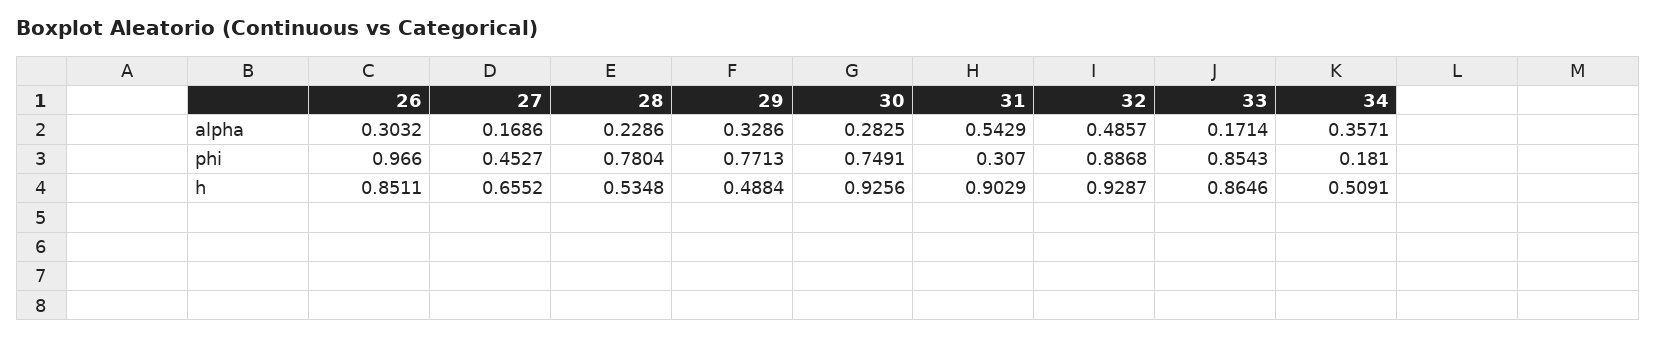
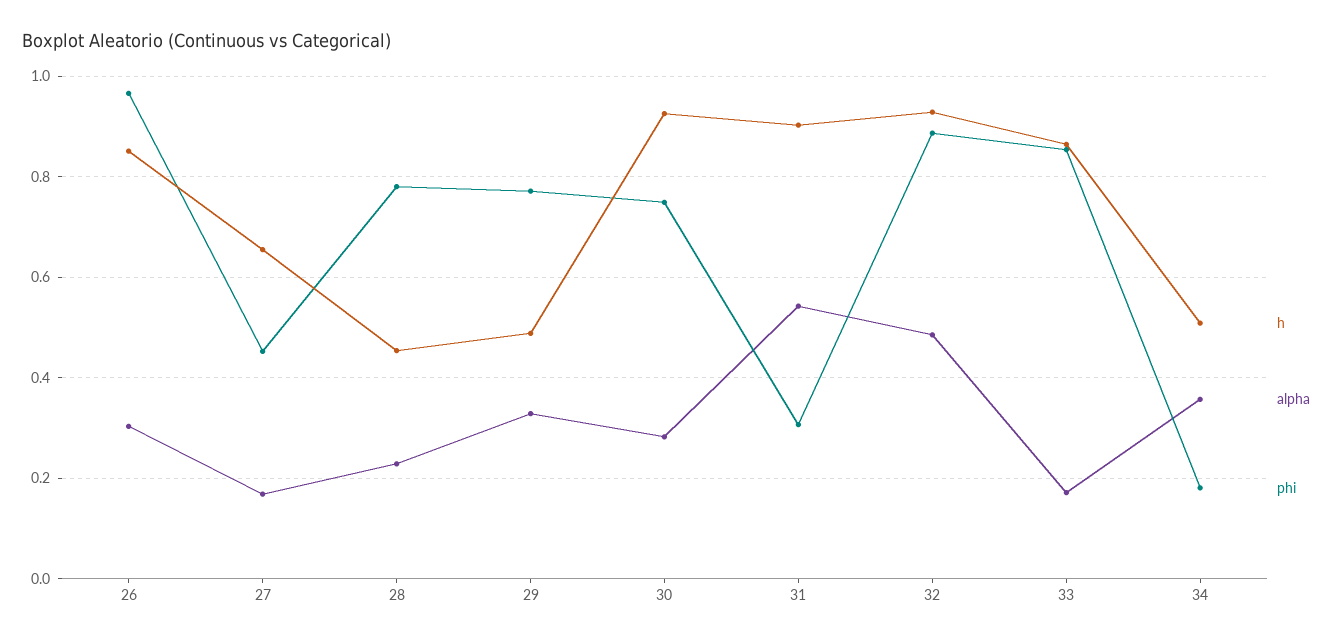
h, 28: 0.5348 -> 0.46

